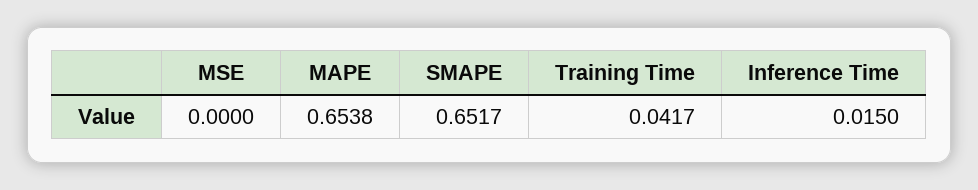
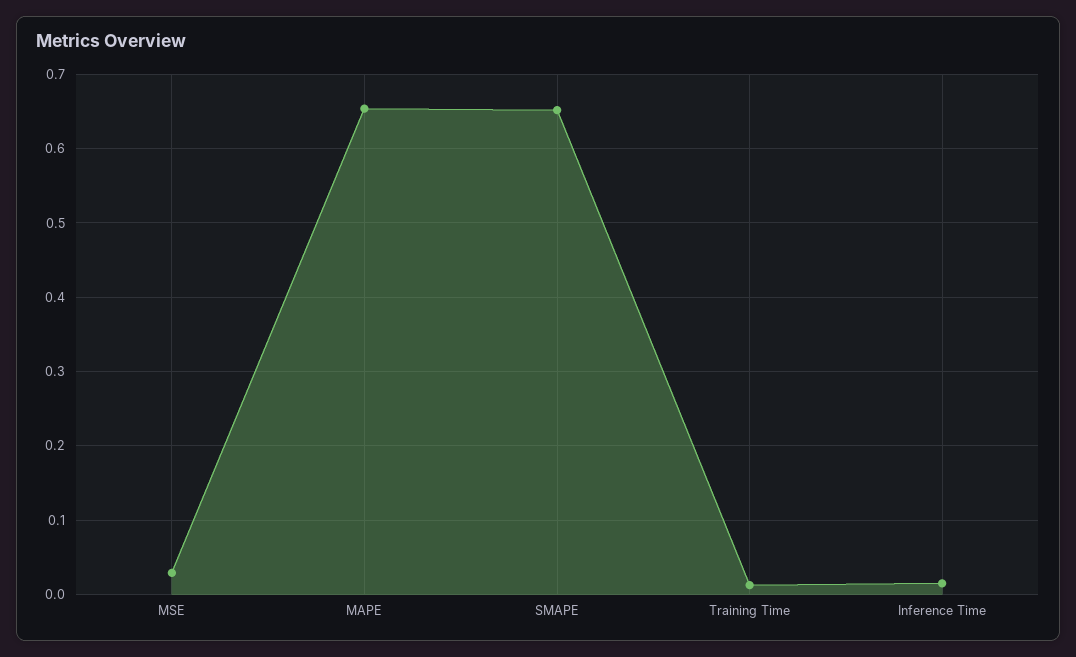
MSE: 0 -> 0.03
Training Time: 0.0417 -> 0.01

